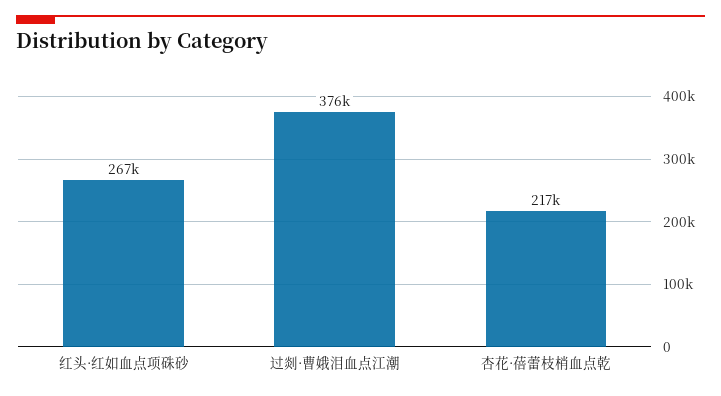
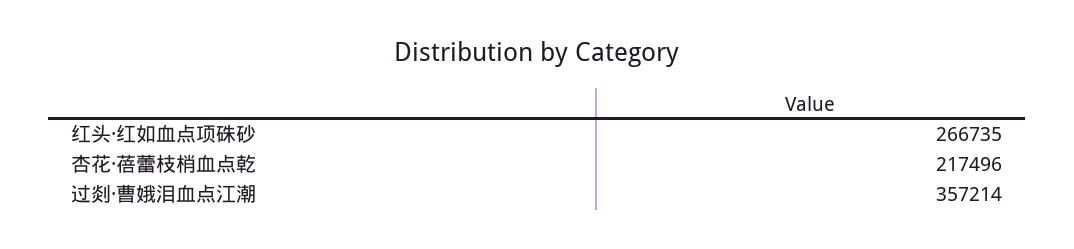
过剡·曹娥泪血点江潮: 376000 -> 357214

